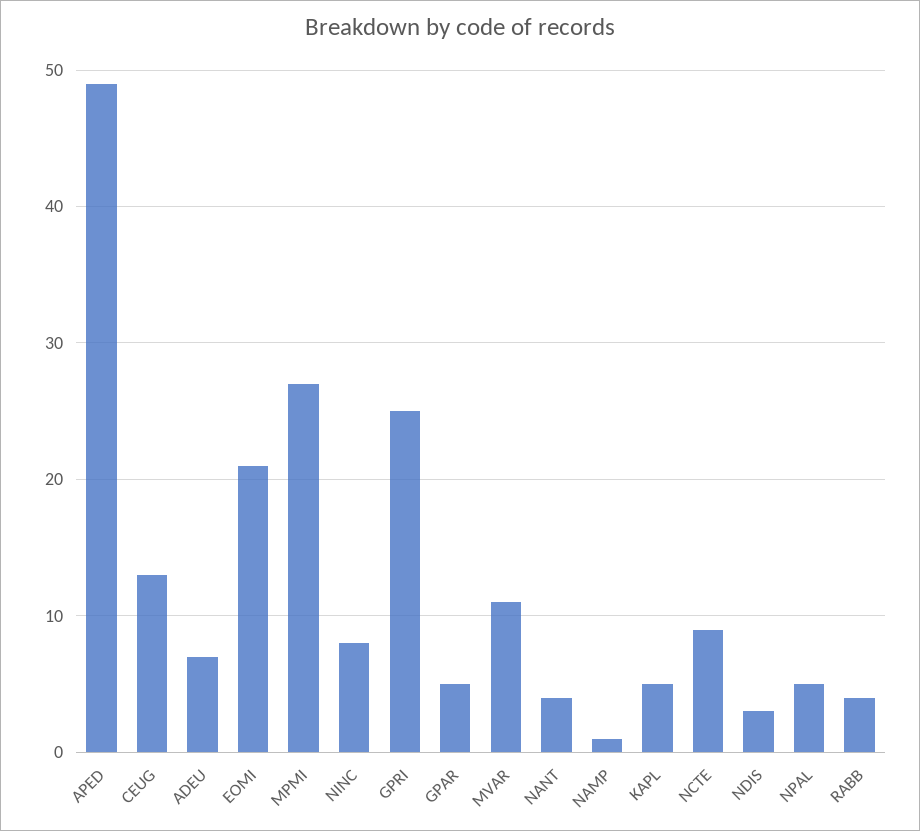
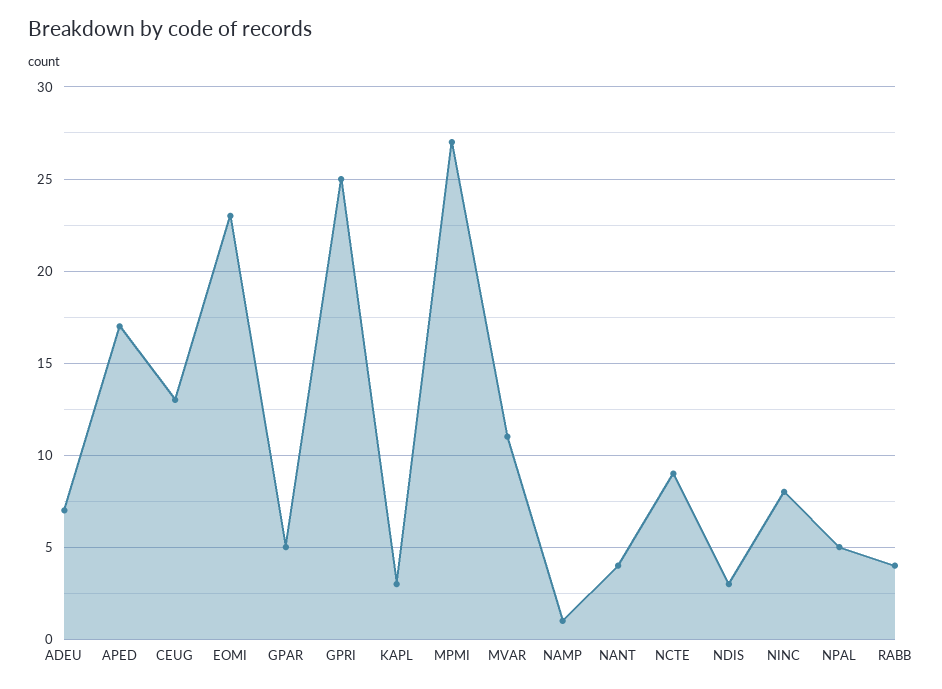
APED: 49 -> 17
EOMI: 21 -> 23
KAPL: 5 -> 3

